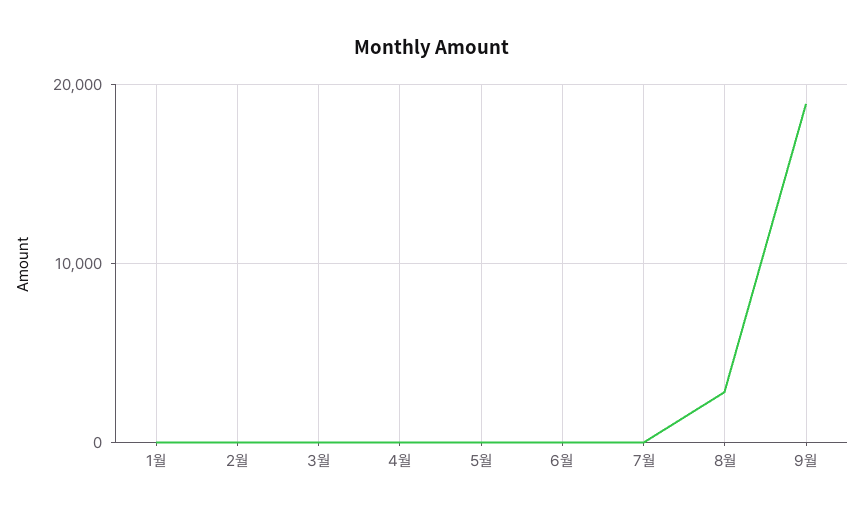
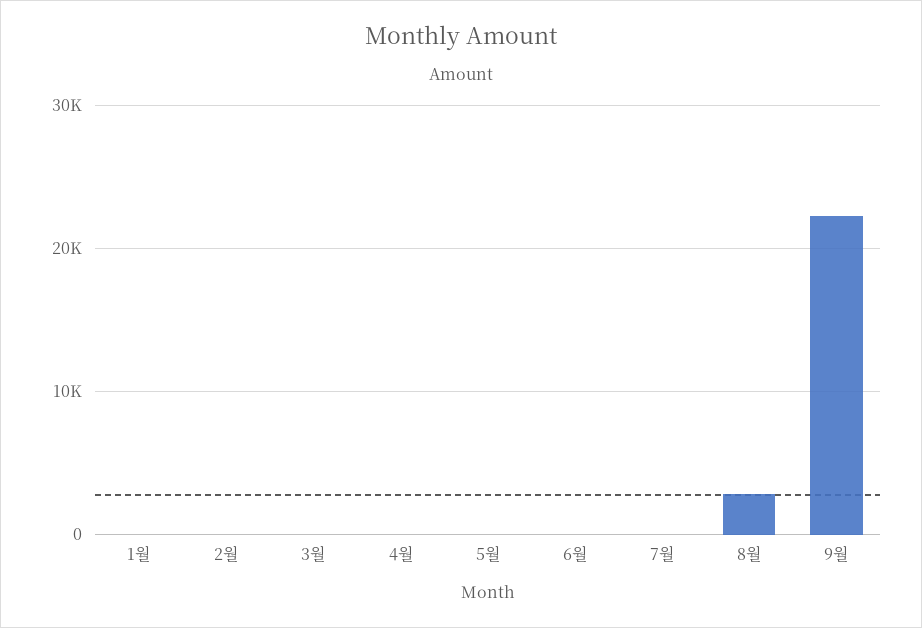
9월: 19000 -> 22000

